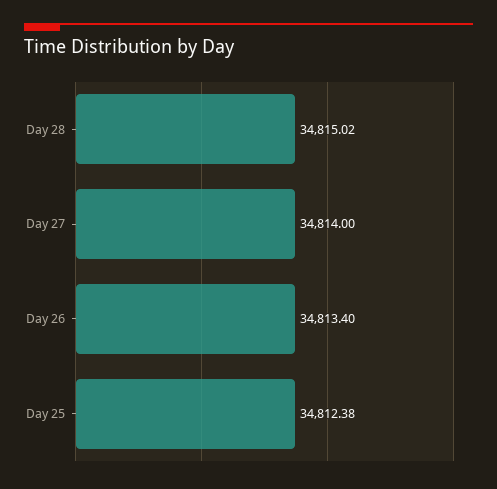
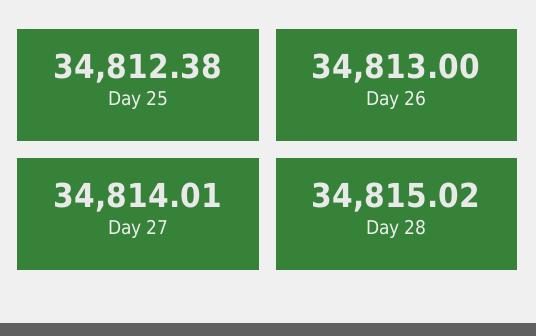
Day 27: 34814 -> 34814.01
Day 26: 34813.4 -> 34813

